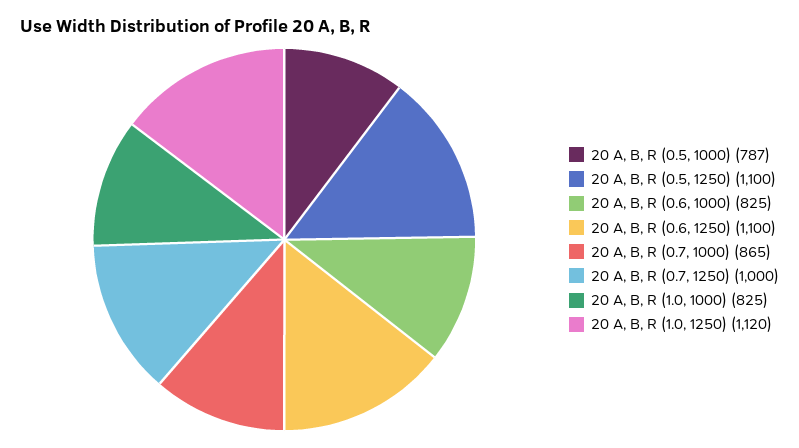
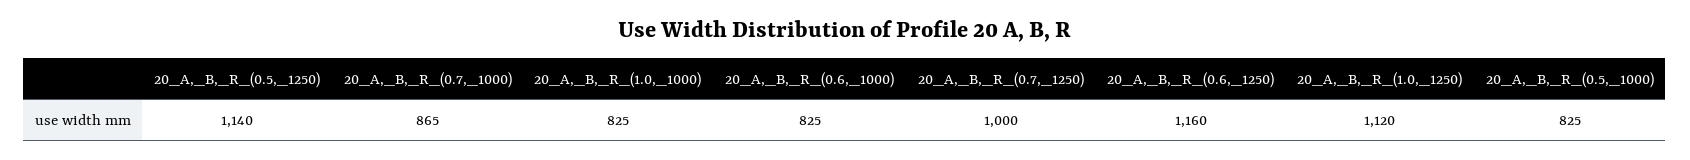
20 A, B, R (0.5, 1000): 787 -> 825
20 A, B, R (0.5, 1250): 1100 -> 1140
20 A, B, R (0.6, 1250): 1100 -> 1160

